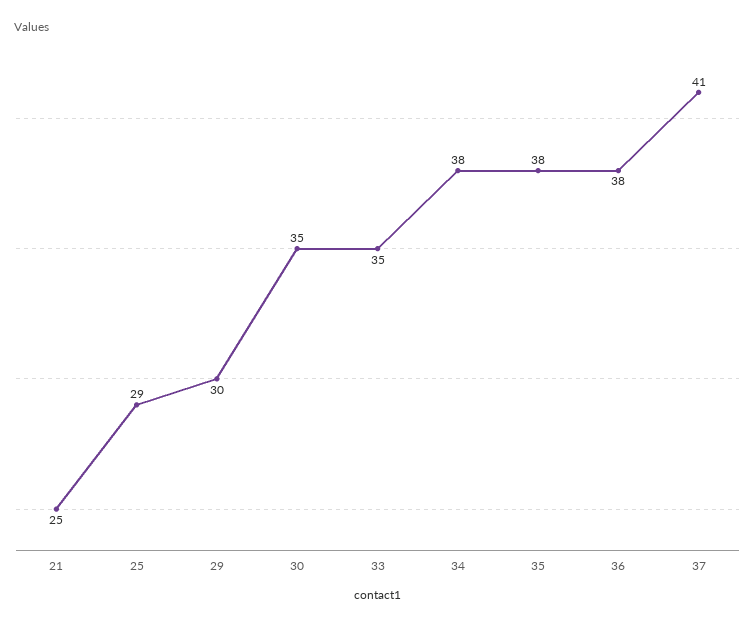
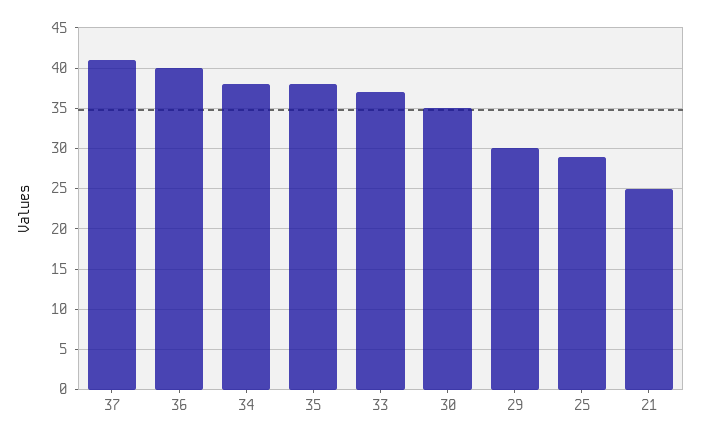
33: 35 -> 37
36: 38 -> 40

